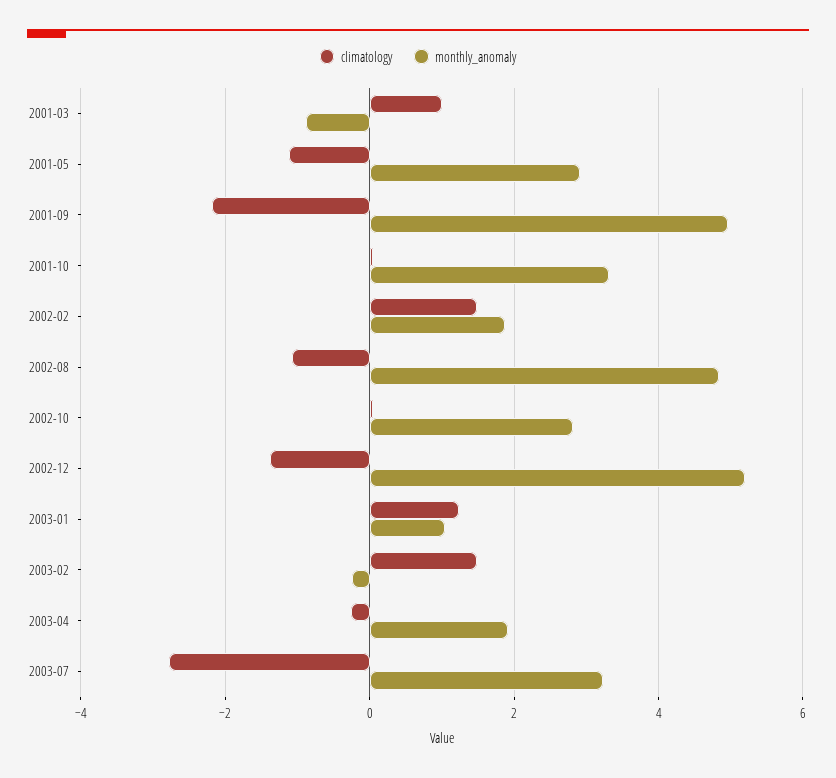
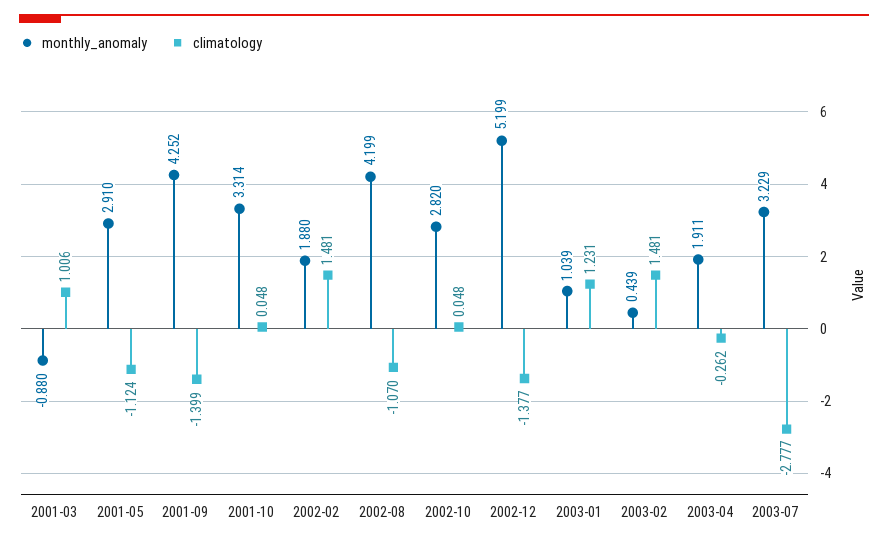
climatology, 2001-09: -2.2 -> -1.399
monthly_anomaly, 2001-09: 5 -> 4.252
monthly_anomaly, 2002-08: 4.8 -> 4.199
monthly_anomaly, 2003-02: -0.2 -> 0.439

